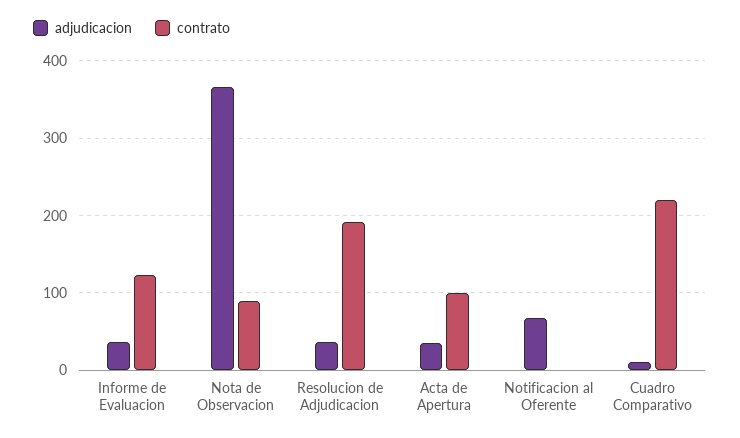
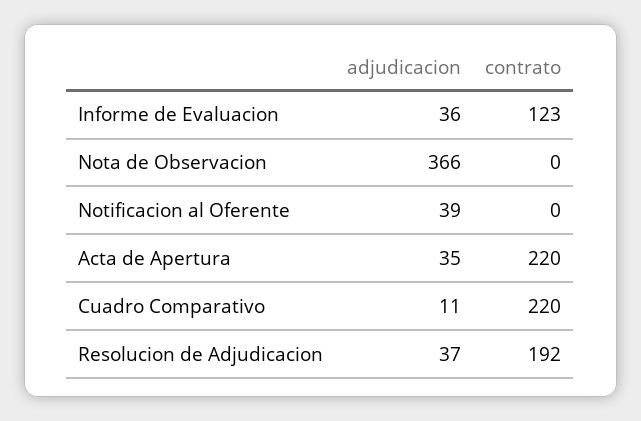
contrato, Nota de Observacion: 90 -> 0
contrato, Acta de Apertura: 100 -> 220
adjudicacion, Notificacion al Oferente: 70 -> 39

